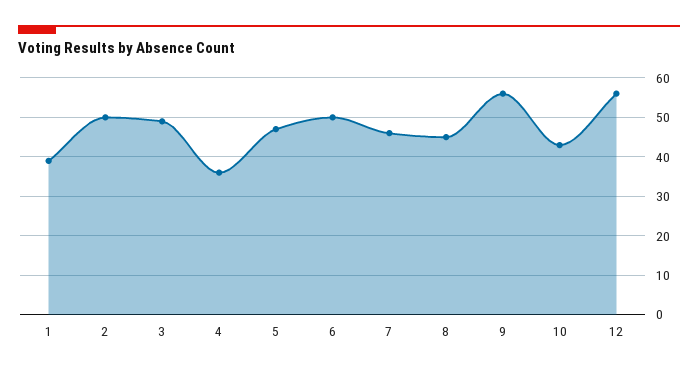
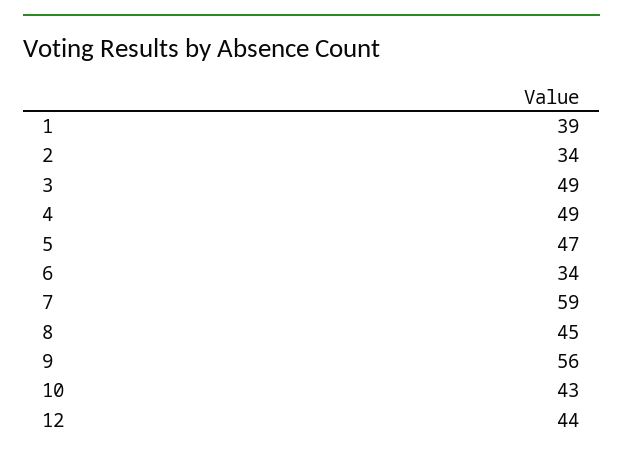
2: 50 -> 34
4: 35 -> 49
6: 50 -> 34
7: 45 -> 59
12: 55 -> 44

